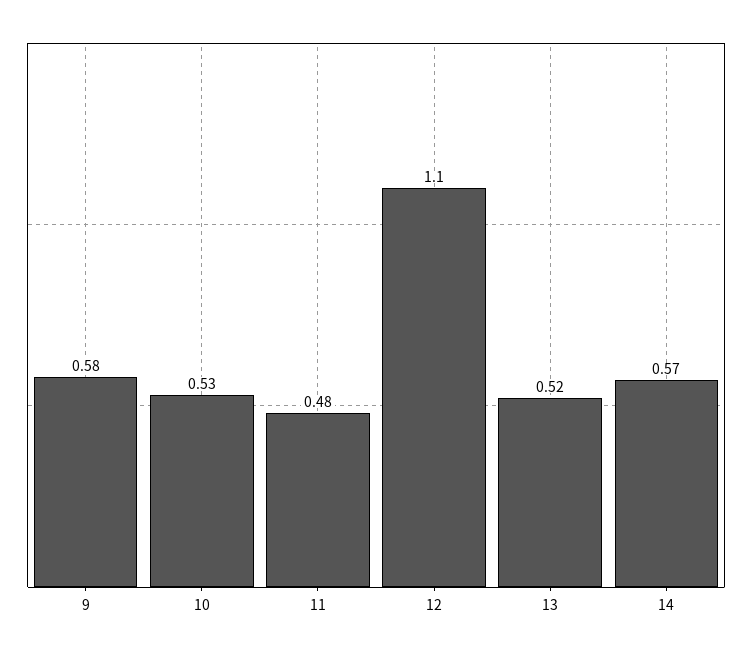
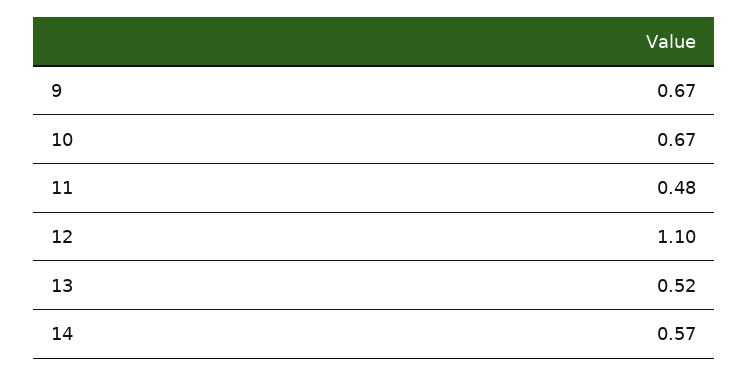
9: 0.58 -> 0.67
10: 0.53 -> 0.67

